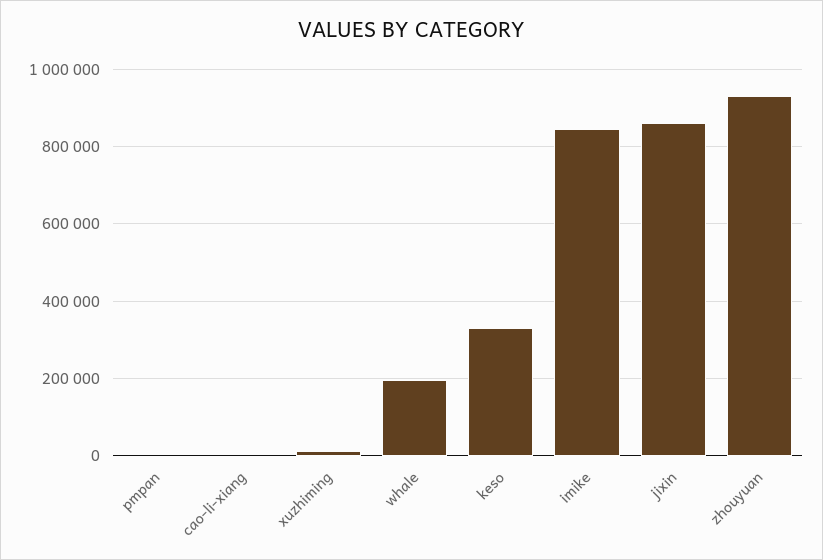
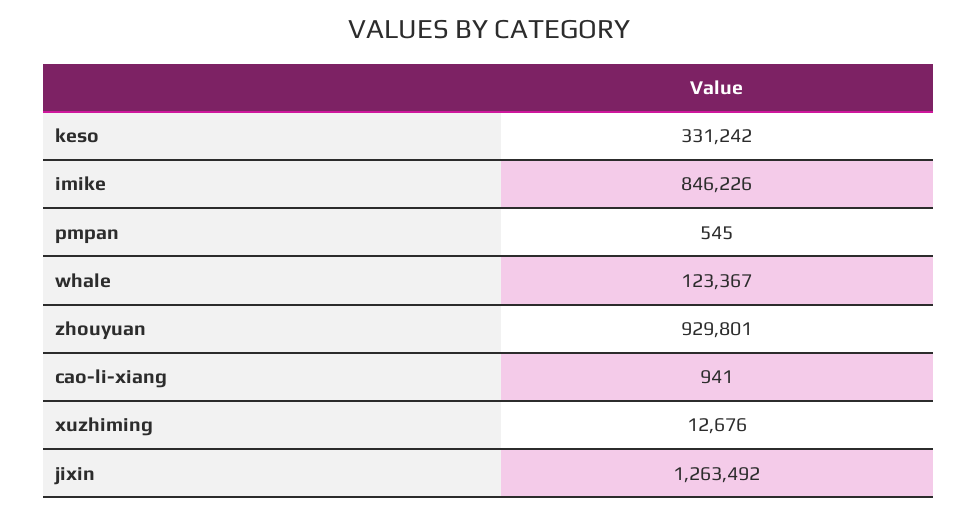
whale: 200000 -> 123367
jixin: 860000 -> 1263492

